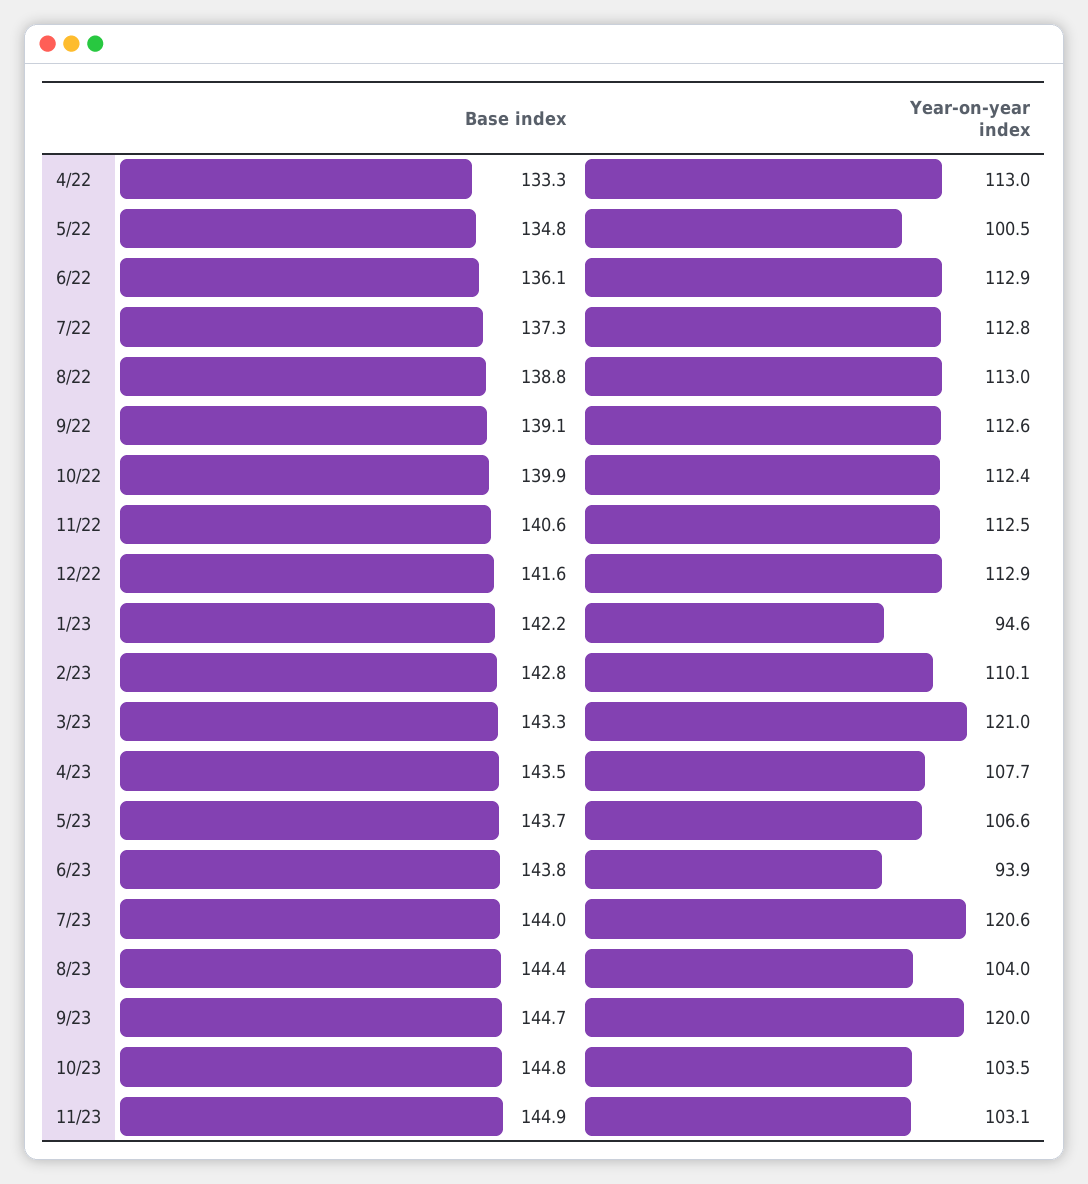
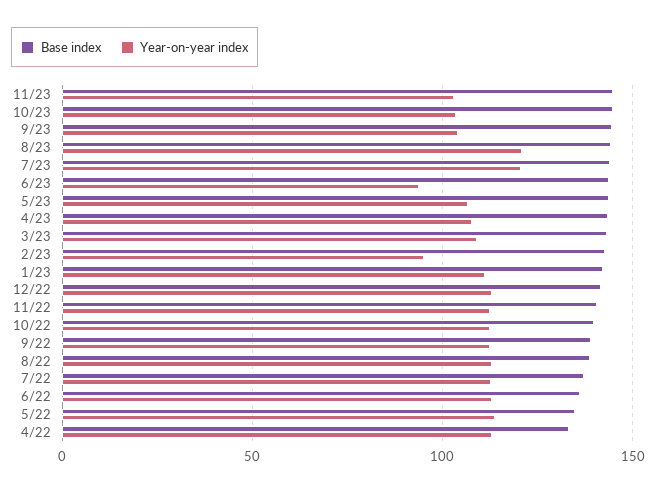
Year-on-year index, 5/22: 100.5 -> 115
Year-on-year index, 1/23: 94.6 -> 110
Year-on-year index, 2/23: 110.1 -> 95
Year-on-year index, 3/23: 121 -> 110
Year-on-year index, 8/23: 104 -> 120
Year-on-year index, 9/23: 120 -> 105

